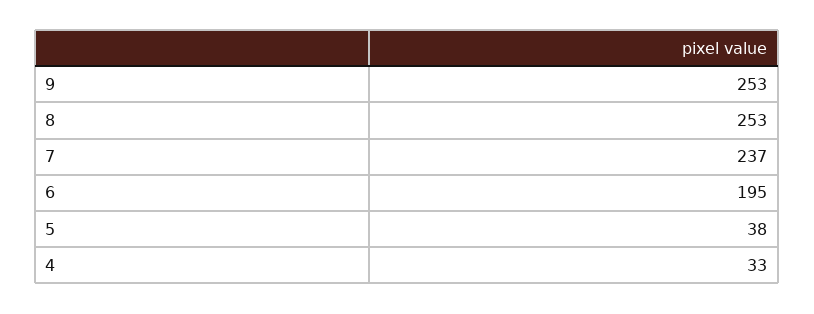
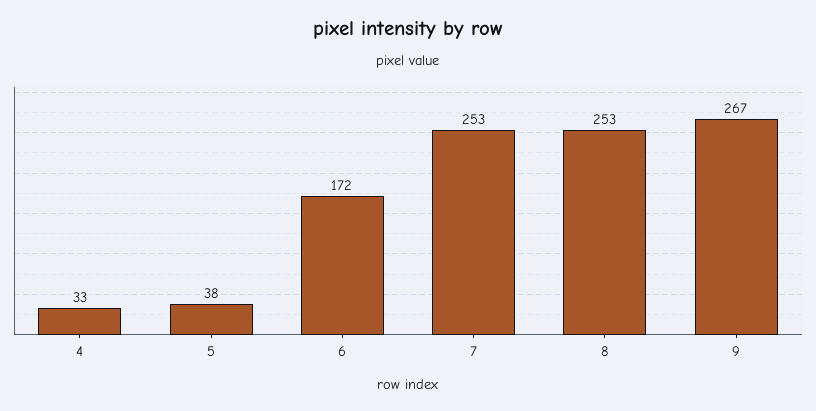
9: 253 -> 267
7: 237 -> 253
6: 195 -> 172

